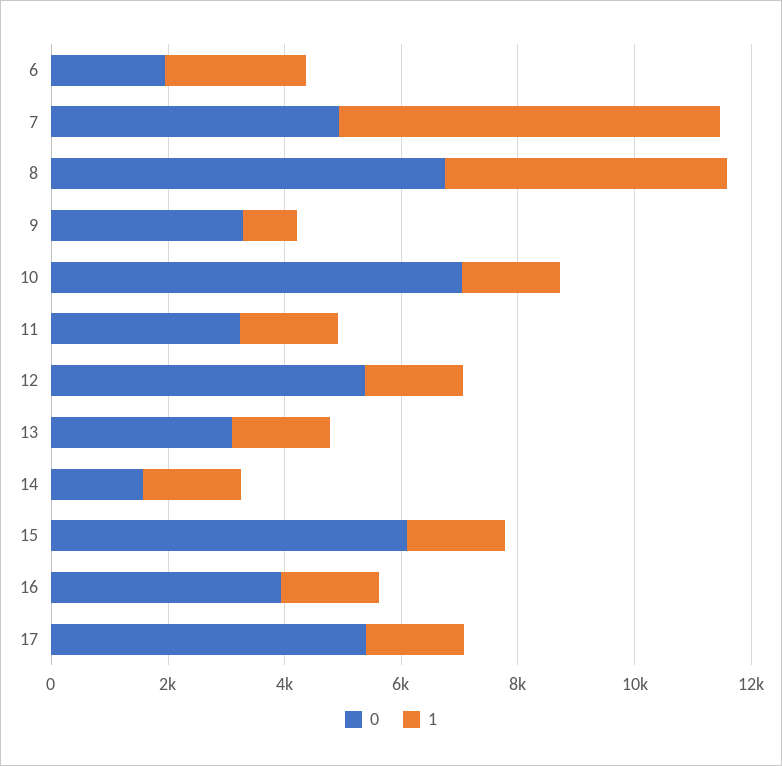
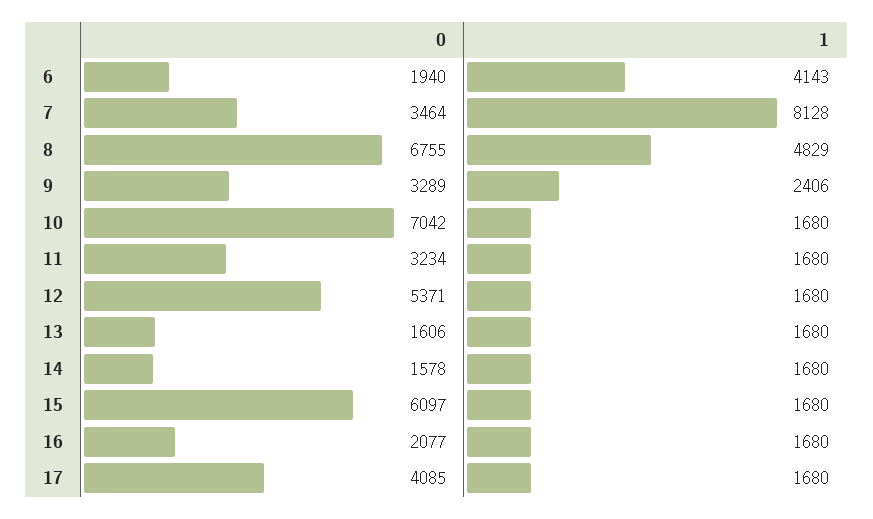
1, 6: 2500 -> 4143
0, 7: 5000 -> 3464
1, 7: 6500 -> 8128
1, 9: 1000 -> 2406
0, 13: 3000 -> 1606
0, 16: 4000 -> 2077
0, 17: 5500 -> 4085

